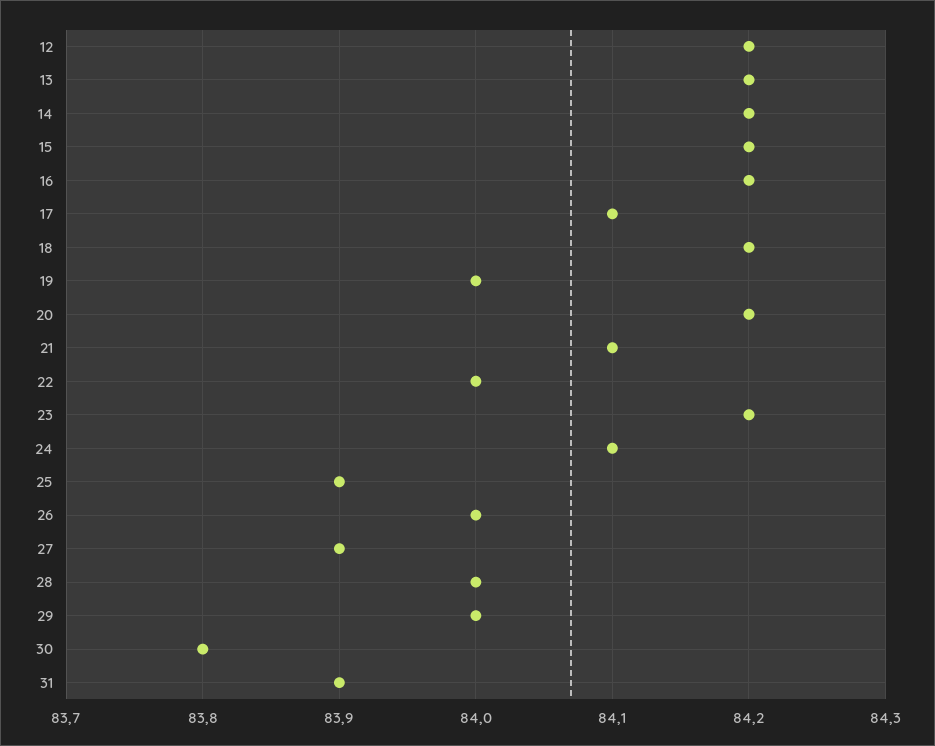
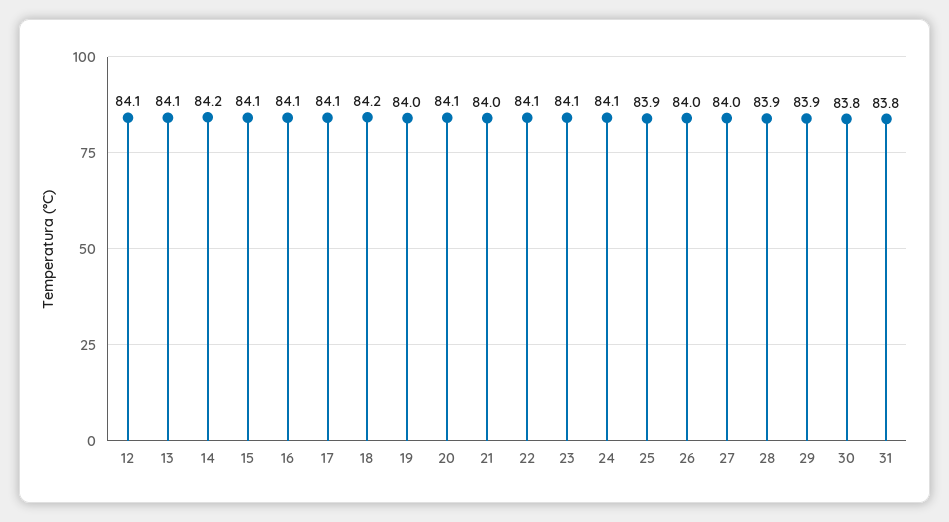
12: 84.2 -> 84.1
13: 84.2 -> 84.1
15: 84.2 -> 84.1
16: 84.2 -> 84.1
20: 84.2 -> 84.1
21: 84.1 -> 84
22: 84 -> 84.1
23: 84.2 -> 84.1
27: 83.9 -> 84
28: 84 -> 83.9
29: 84 -> 83.9
31: 83.9 -> 83.8

